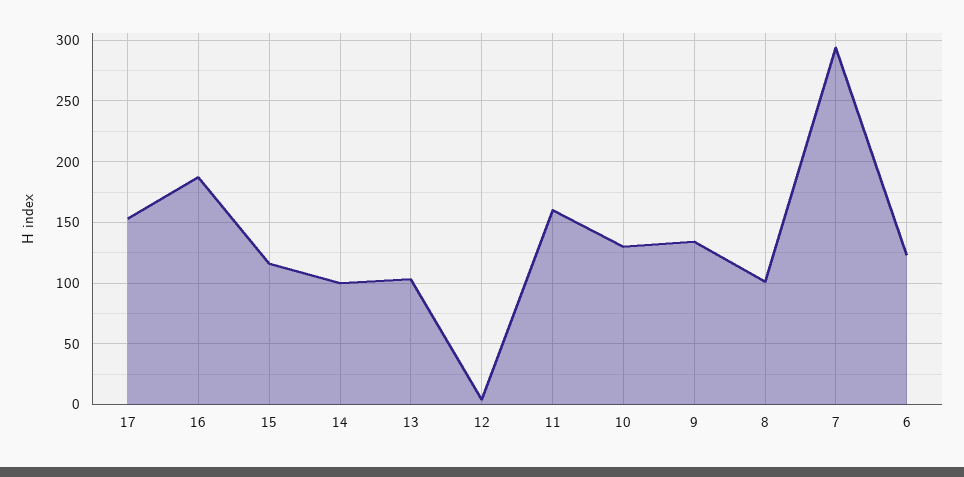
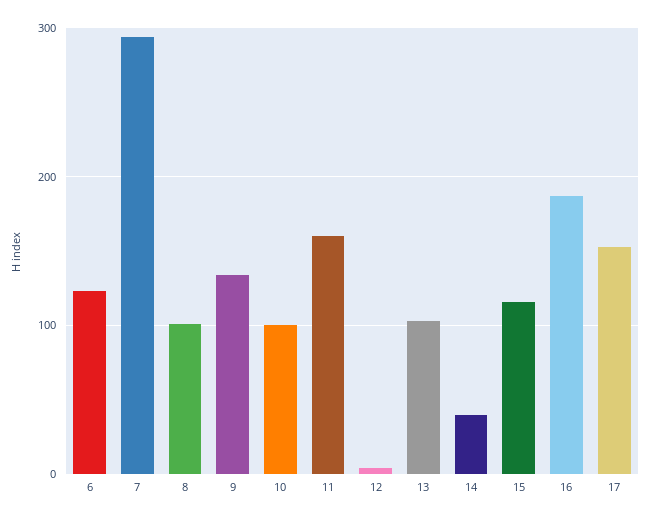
14: 100 -> 40
10: 130 -> 100

